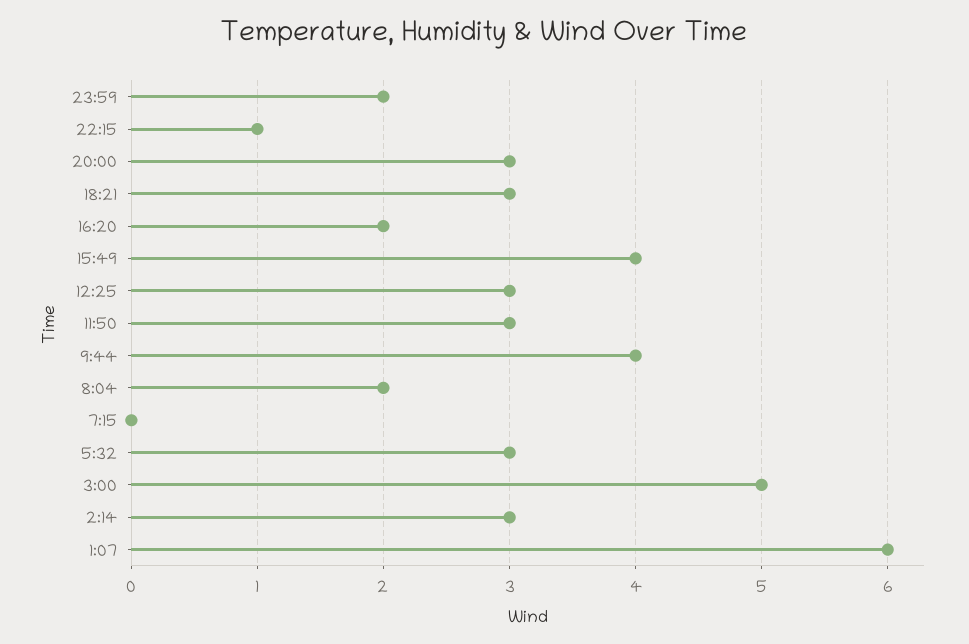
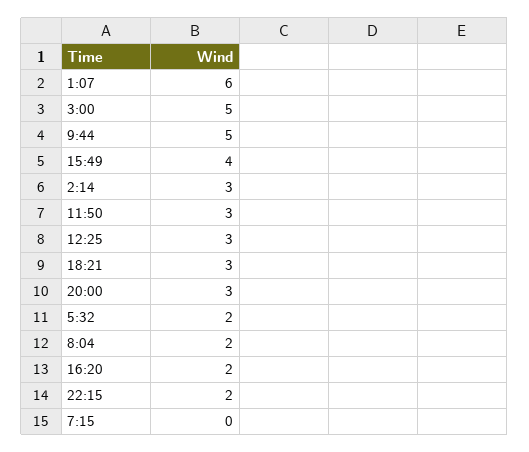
23:59: 2 -> none
22:15: 1 -> 2
9:44: 4 -> 5
5:32: 3 -> 2

